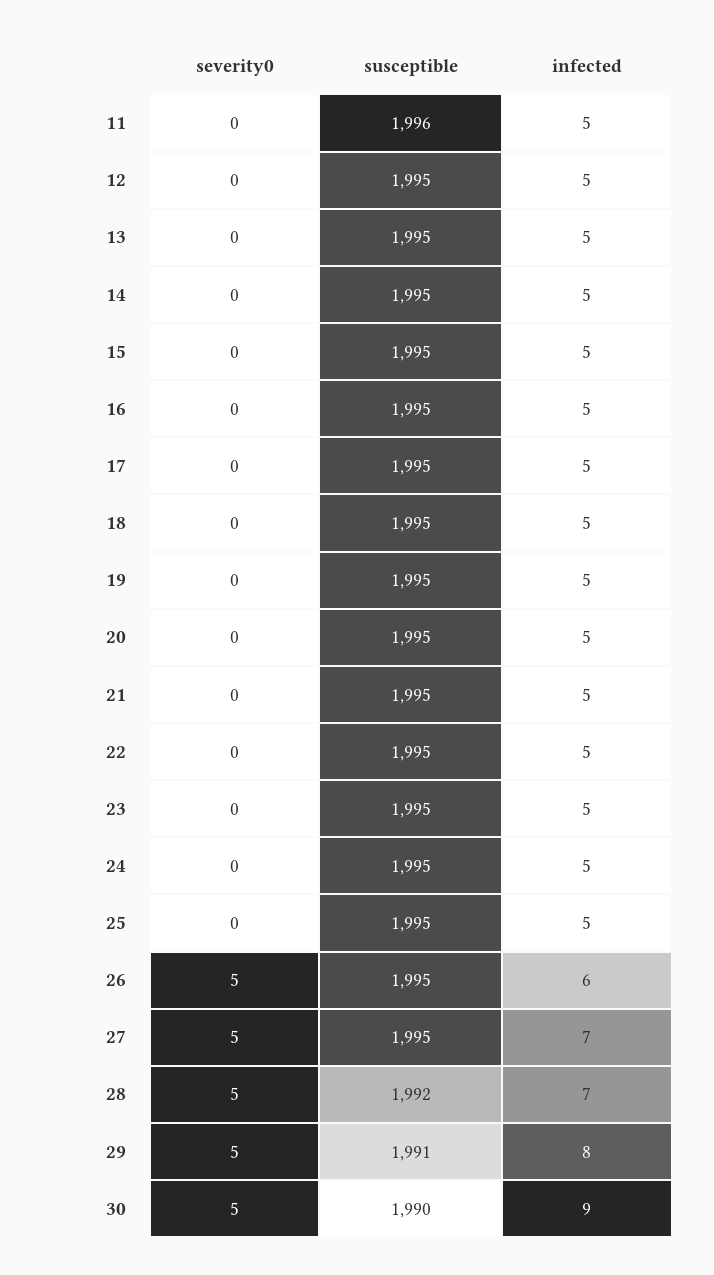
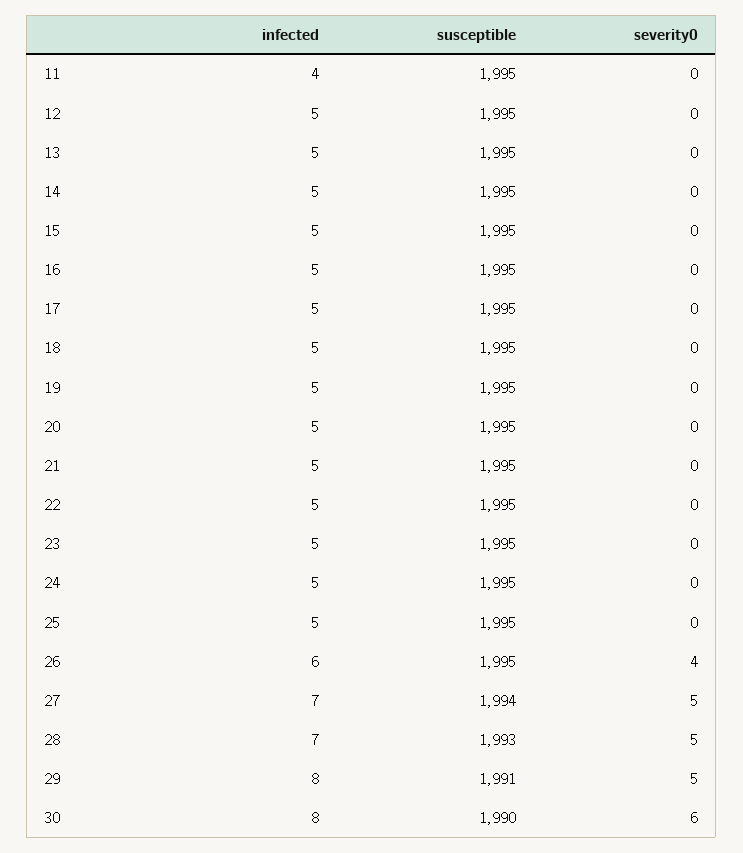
susceptible, 11: 1996 -> 1995
infected, 11: 5 -> 4
severity0, 26: 5 -> 4
susceptible, 27: 1995 -> 1994
susceptible, 28: 1992 -> 1993
severity0, 30: 5 -> 6
infected, 30: 9 -> 8

